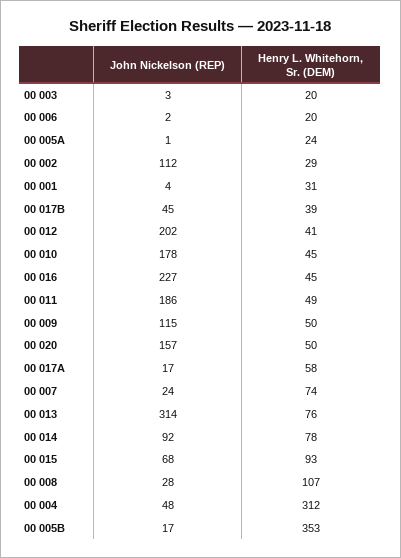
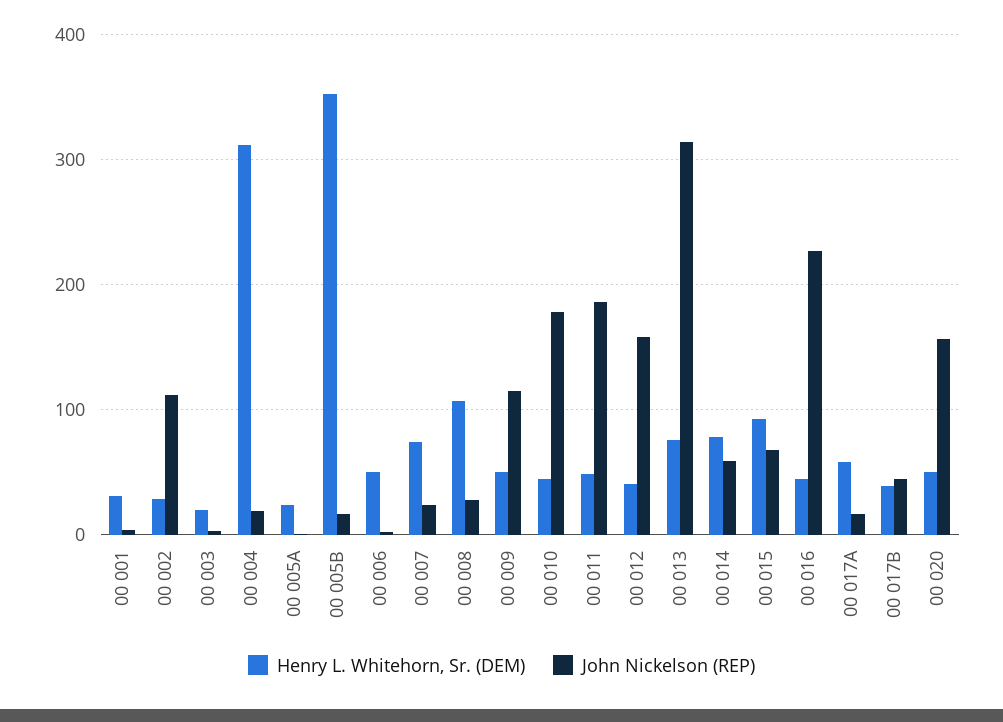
Henry L. Whitehorn, Sr. (DEM), 00 006: 20 -> 50
John Nickelson (REP), 00 012: 202 -> 160
John Nickelson (REP), 00 014: 92 -> 60
John Nickelson (REP), 00 004: 48 -> 20

